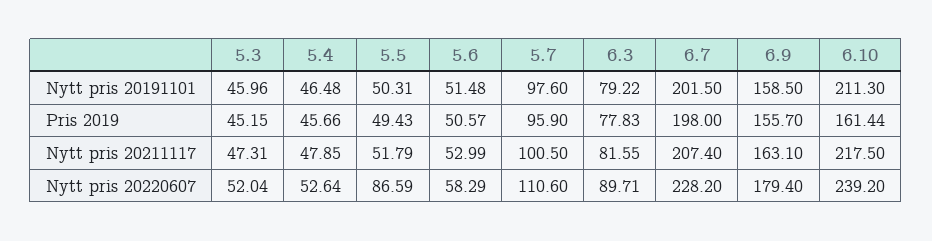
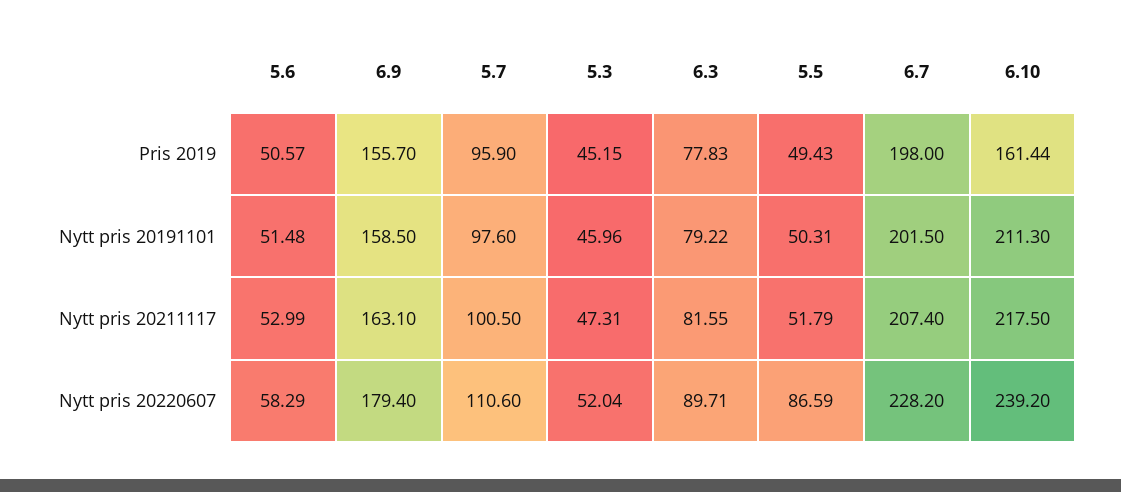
5.4, Nytt pris 20191101: 46.48 -> none
5.4, Pris 2019: 45.66 -> none
5.4, Nytt pris 20211117: 47.85 -> none
5.4, Nytt pris 20220607: 52.64 -> none

